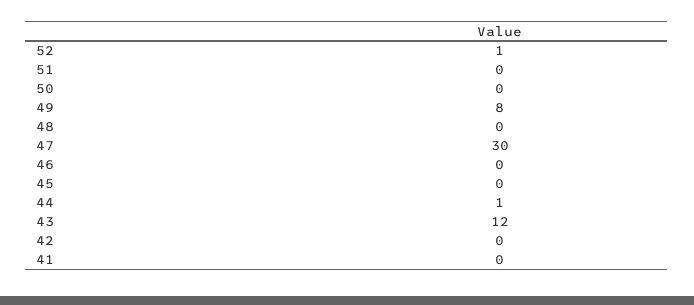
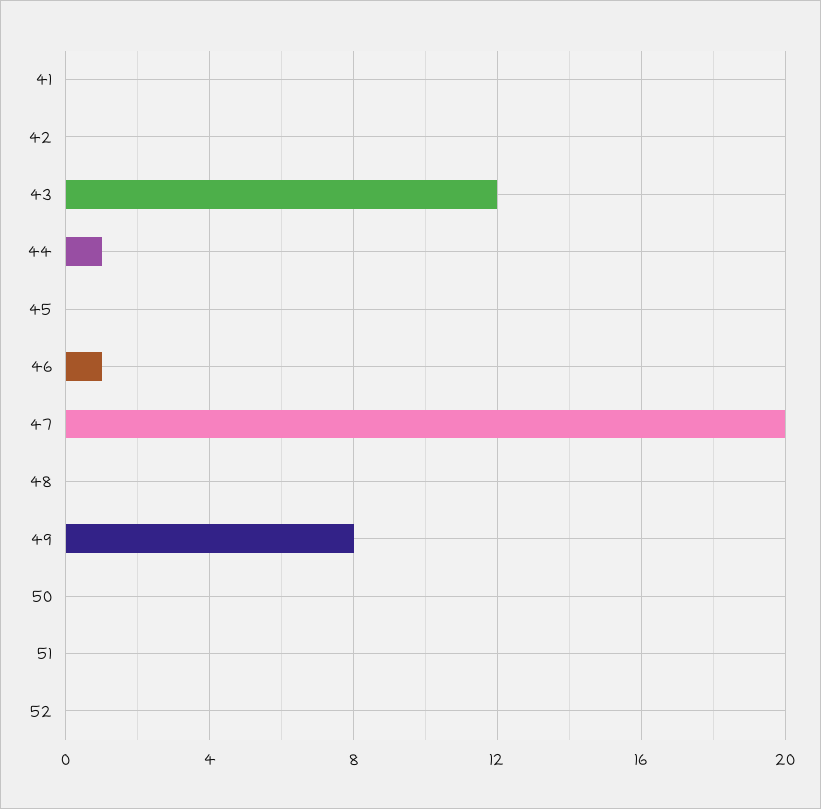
52: 1 -> 0
47: 30 -> 20
46: 0 -> 1

